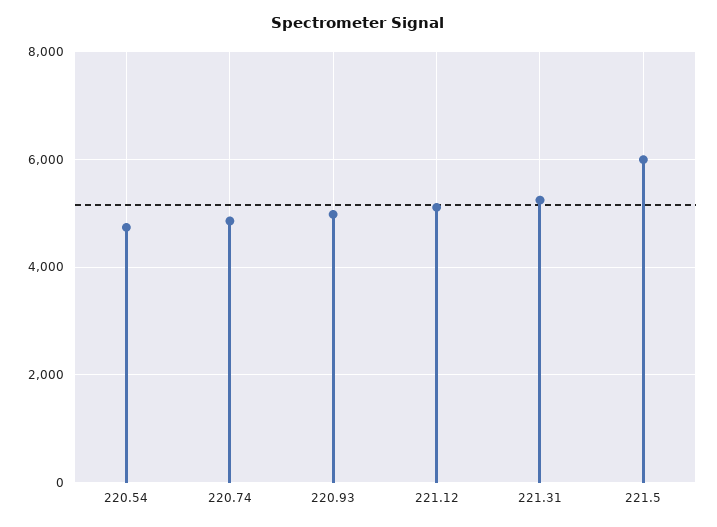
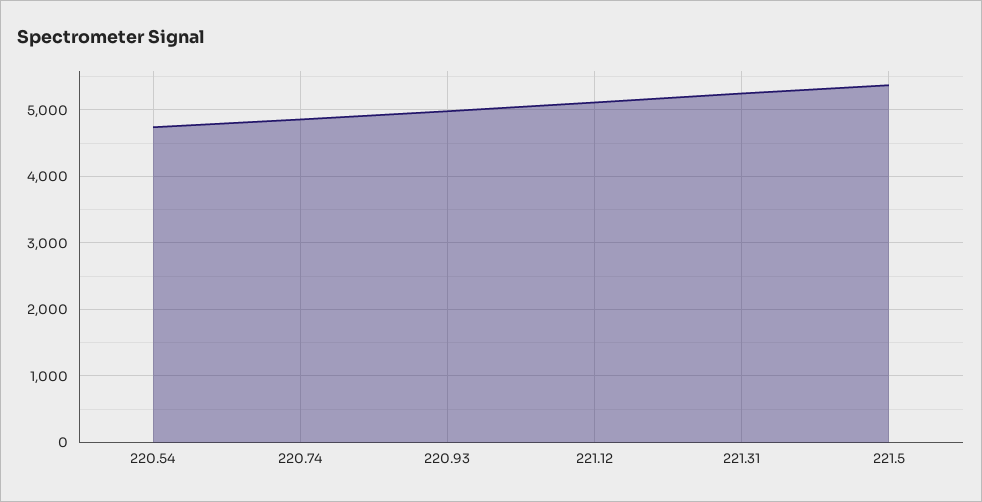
221.5: 6000 -> 5400

